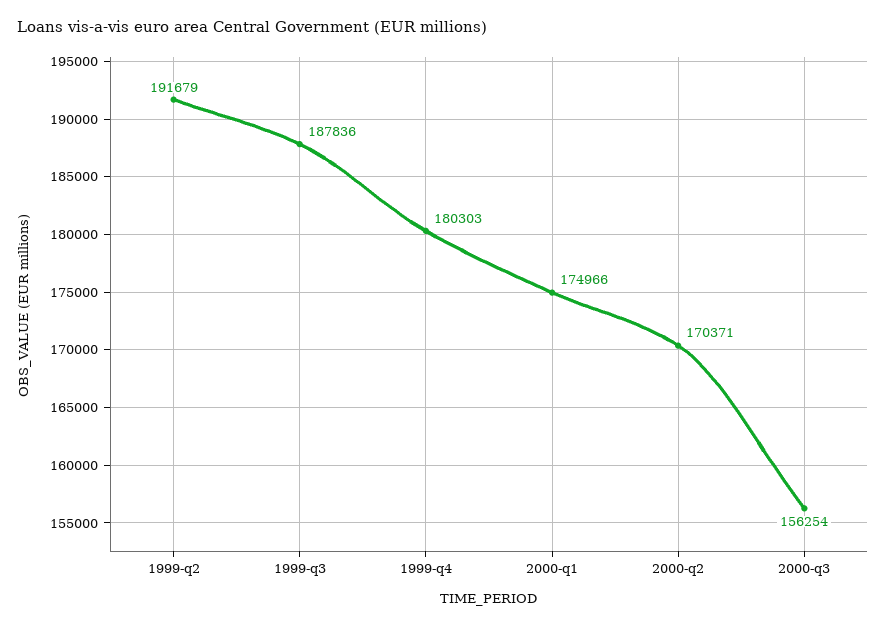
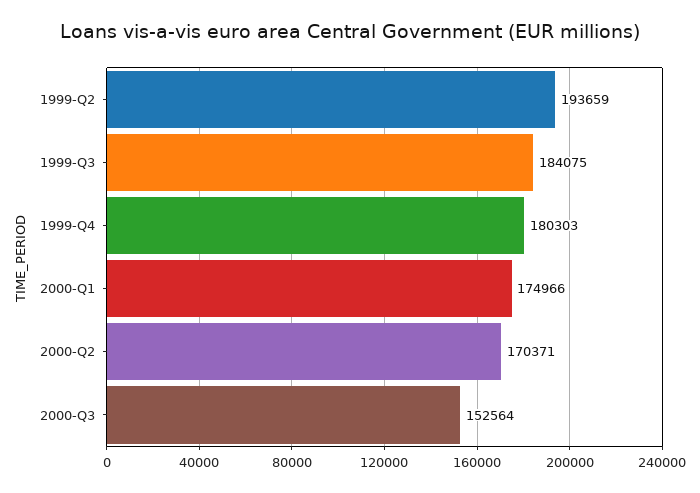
1999-q2: 191679 -> 193659
1999-q3: 187836 -> 184075
2000-q3: 156254 -> 152564

